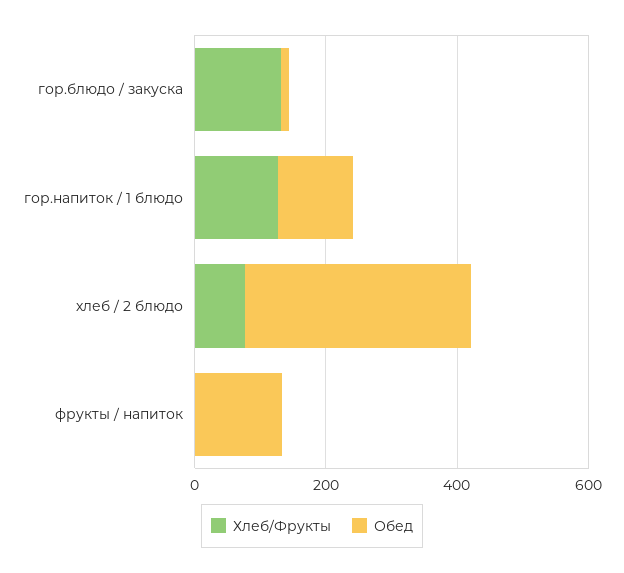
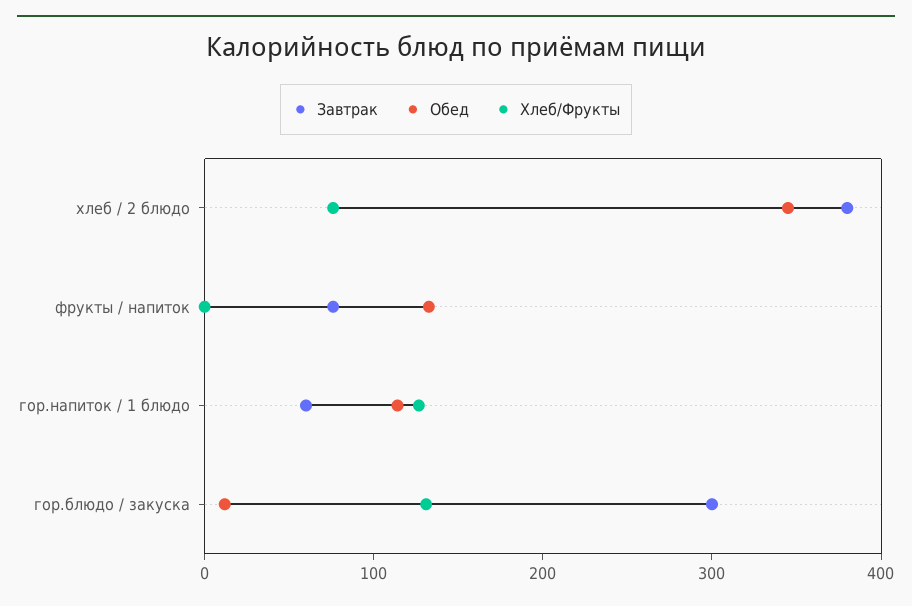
Завтрак, хлеб / 2 блюдо: none -> 380
Завтрак, фрукты / напиток: none -> 80
Завтрак, гор.напиток / 1 блюдо: none -> 60
Завтрак, гор.блюдо / закуска: none -> 300

